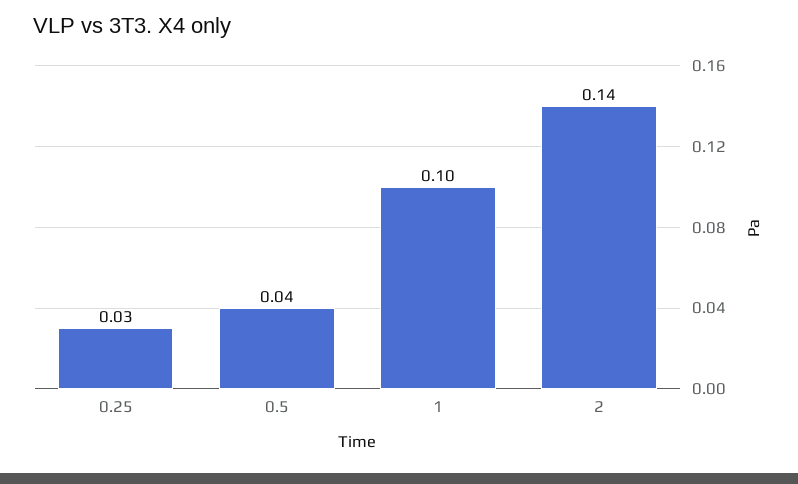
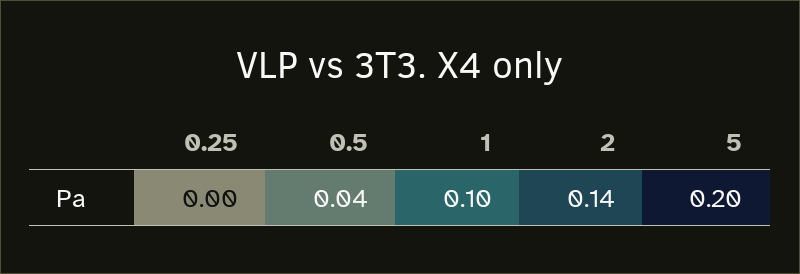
0.25: 0.03 -> 0
5: none -> 0.2

